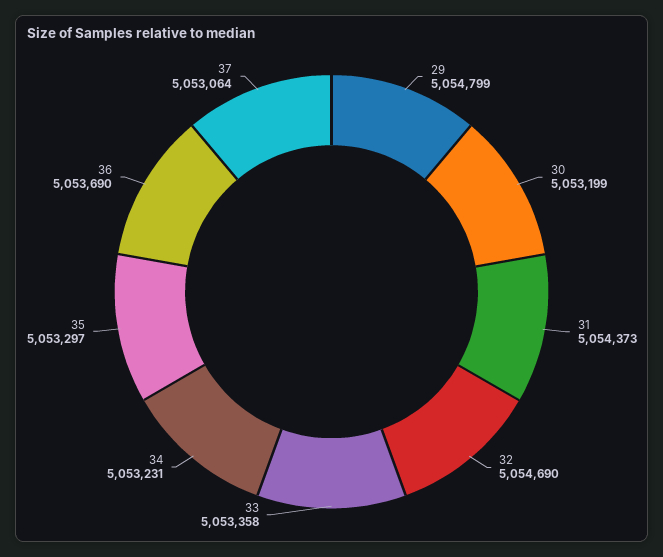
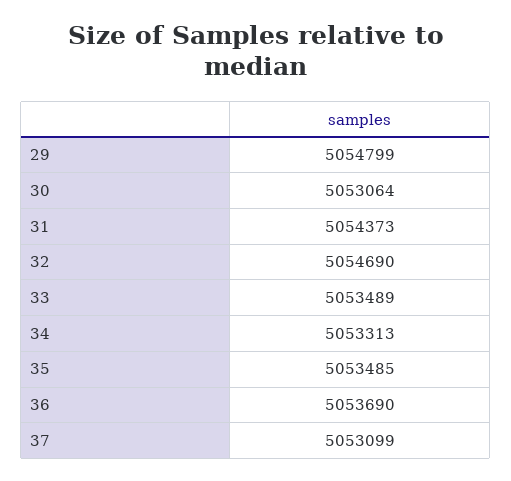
30: 5053199 -> 5053064
33: 5053358 -> 5053489
34: 5053231 -> 5053313
35: 5053297 -> 5053485
37: 5053064 -> 5053099

